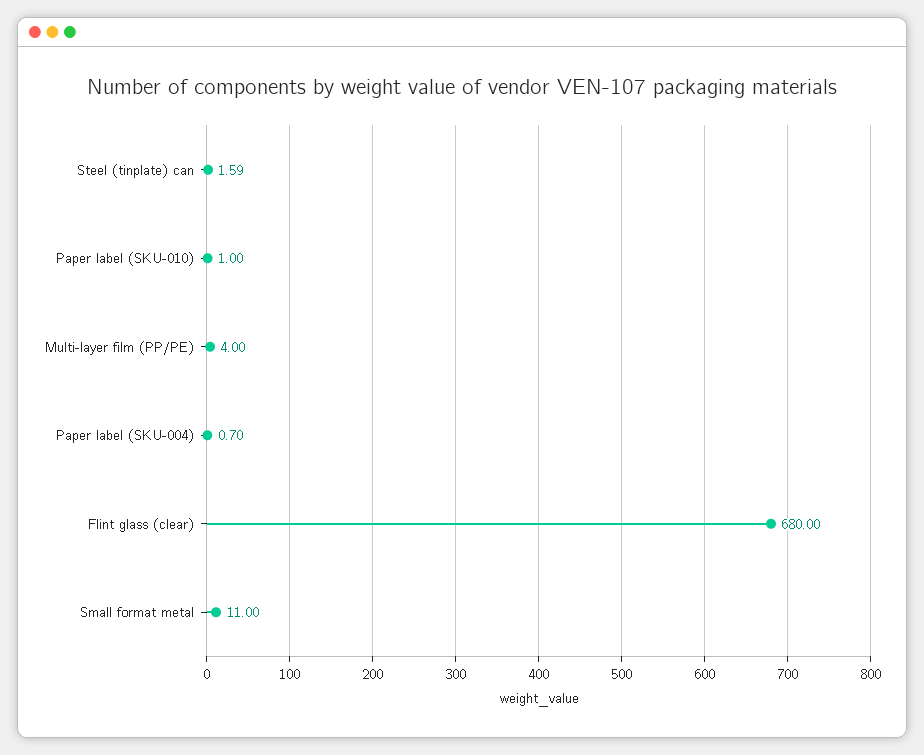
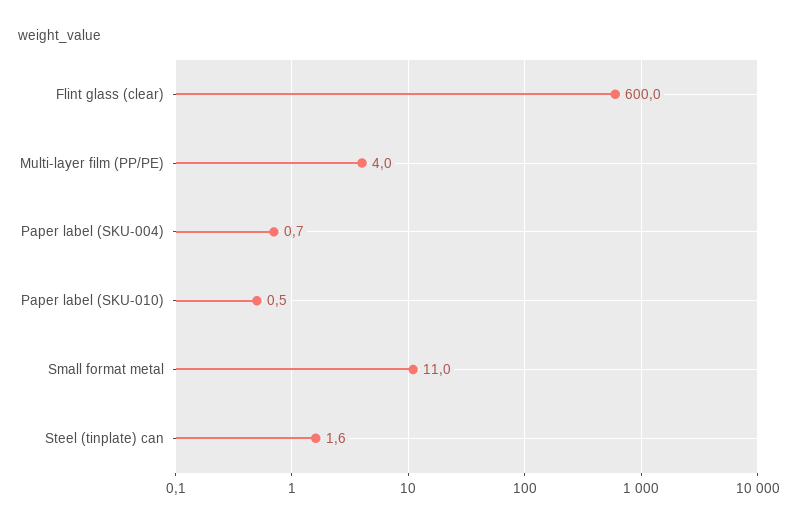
Paper label (SKU-010): 1 -> 0.5
Flint glass (clear): 680 -> 600

